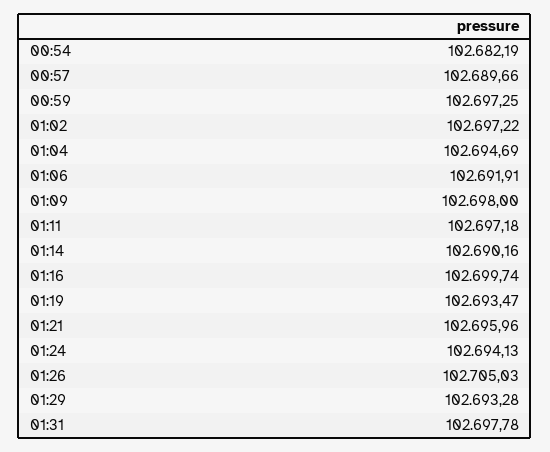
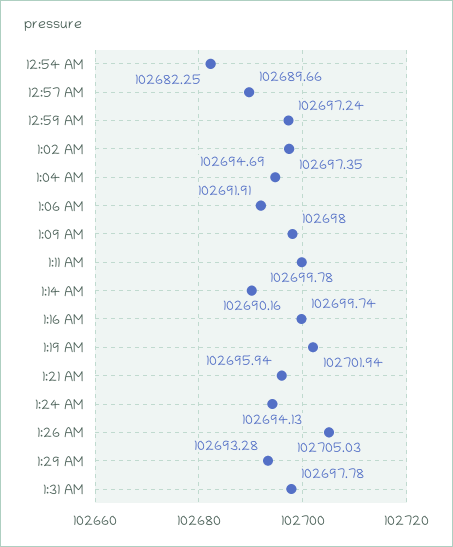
00:54: 102682.19 -> 102682.25
00:59: 102697.25 -> 102697.24
01:02: 102697.22 -> 102697.35
01:11: 102697.18 -> 102699.78
01:19: 102693.47 -> 102701.94
01:21: 102695.96 -> 102695.94

